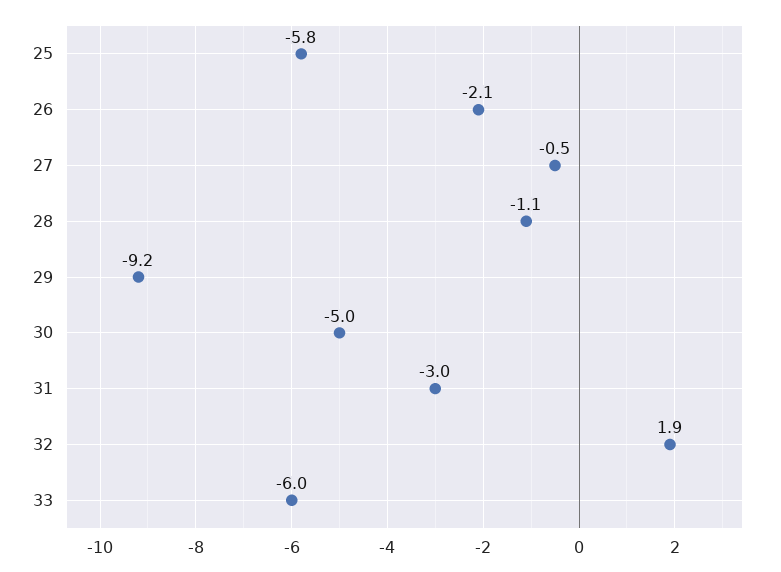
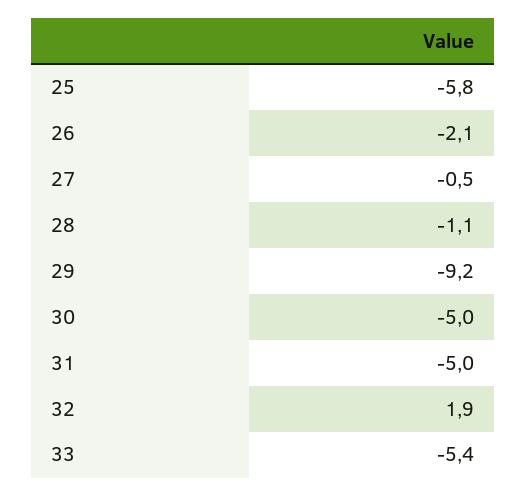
31: -3 -> -5
33: -6 -> -5.4

